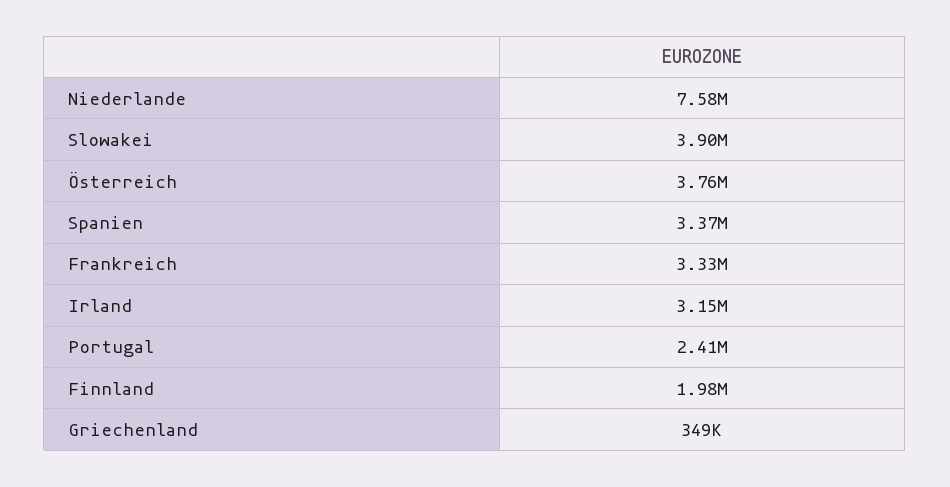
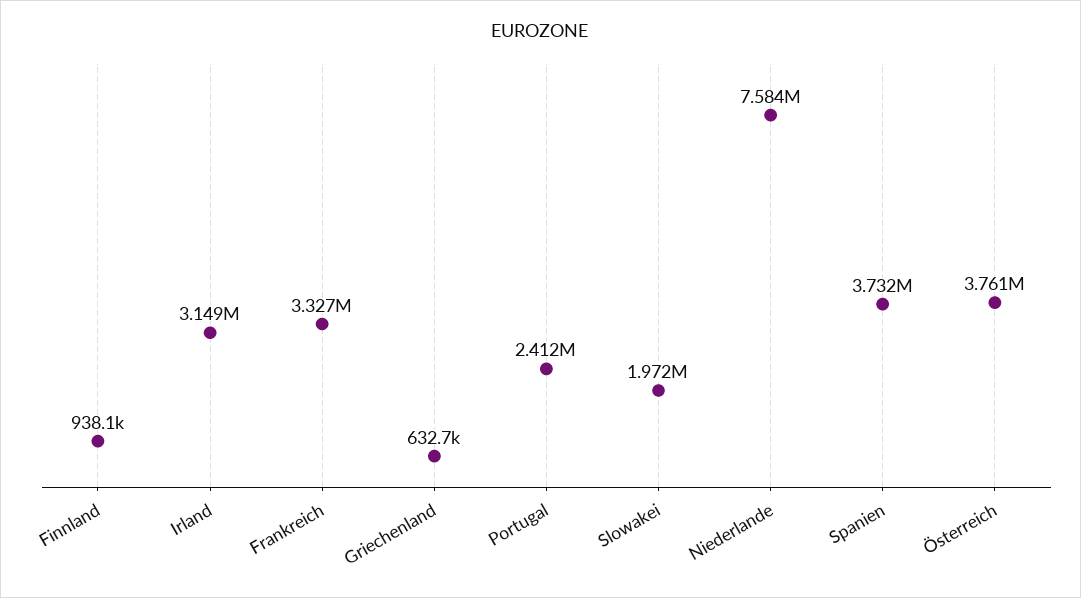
Slowakei: 3900000 -> 1972000
Spanien: 3370000 -> 3732000
Finnland: 1980000 -> 938100
Griechenland: 349000 -> 632700

